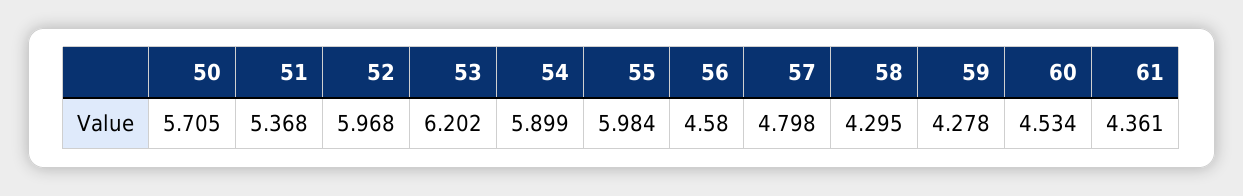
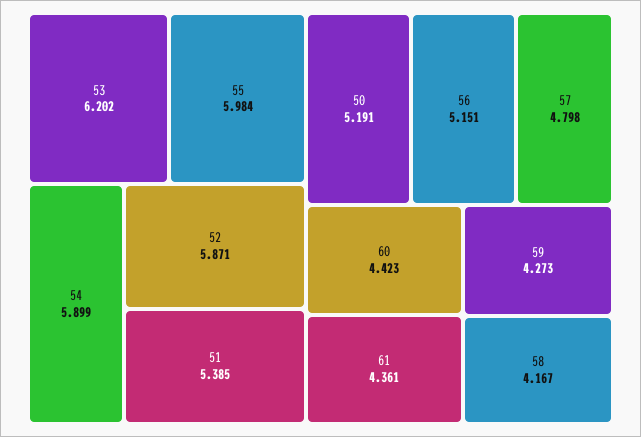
50: 5.705 -> 5.191
51: 5.368 -> 5.385
52: 5.968 -> 5.871
56: 4.58 -> 5.151
58: 4.295 -> 4.167
59: 4.278 -> 4.273
60: 4.534 -> 4.423

